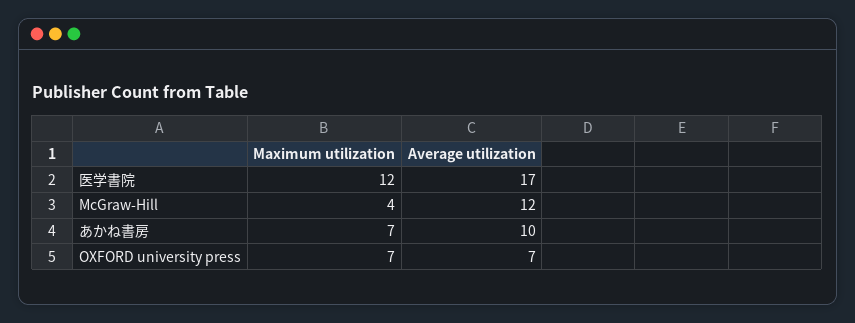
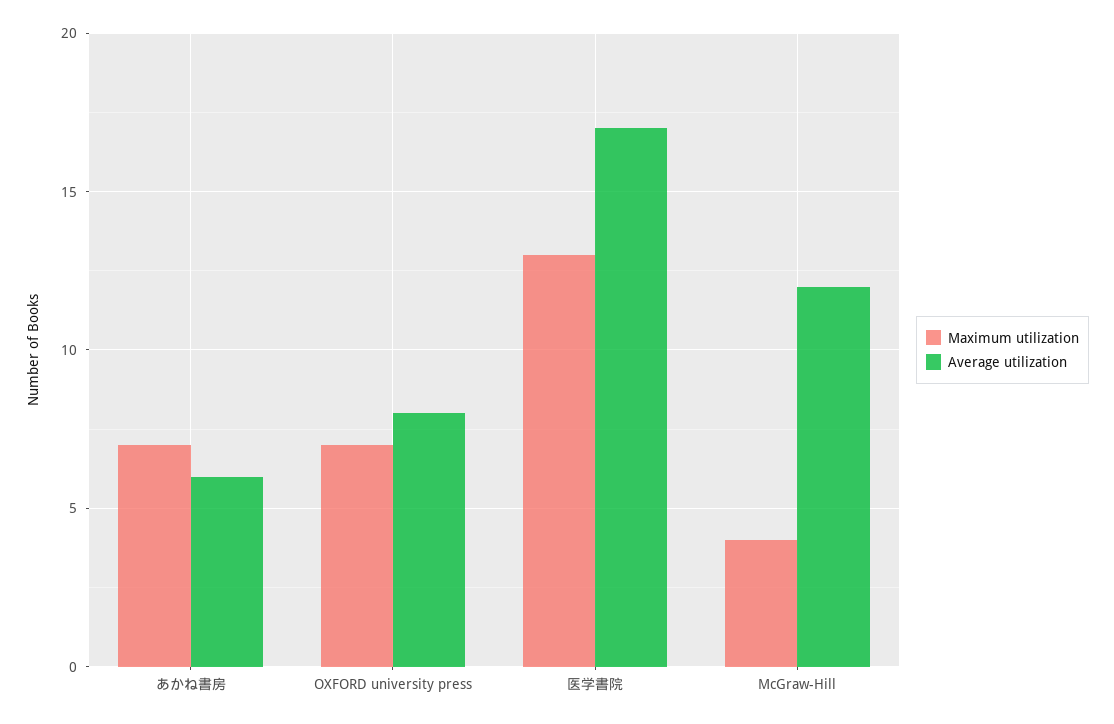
Maximum utilization, 医学書院: 12 -> 13
Average utilization, あかね書房: 10 -> 6
Average utilization, OXFORD university press: 7 -> 8

